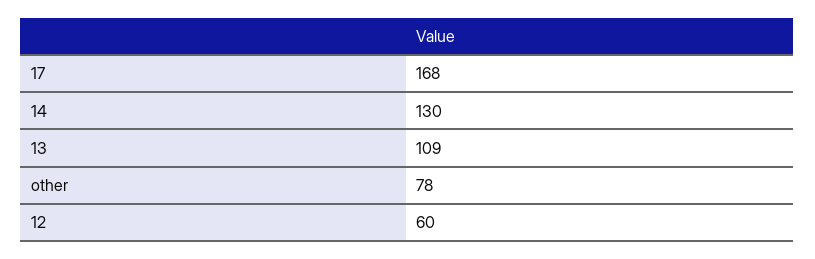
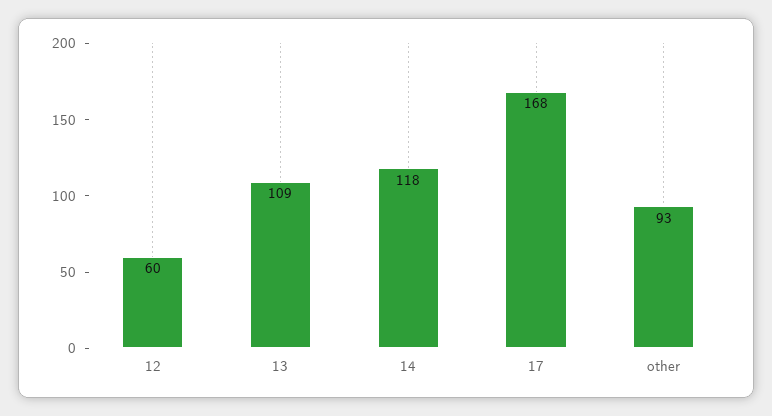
14: 130 -> 118
other: 78 -> 93

